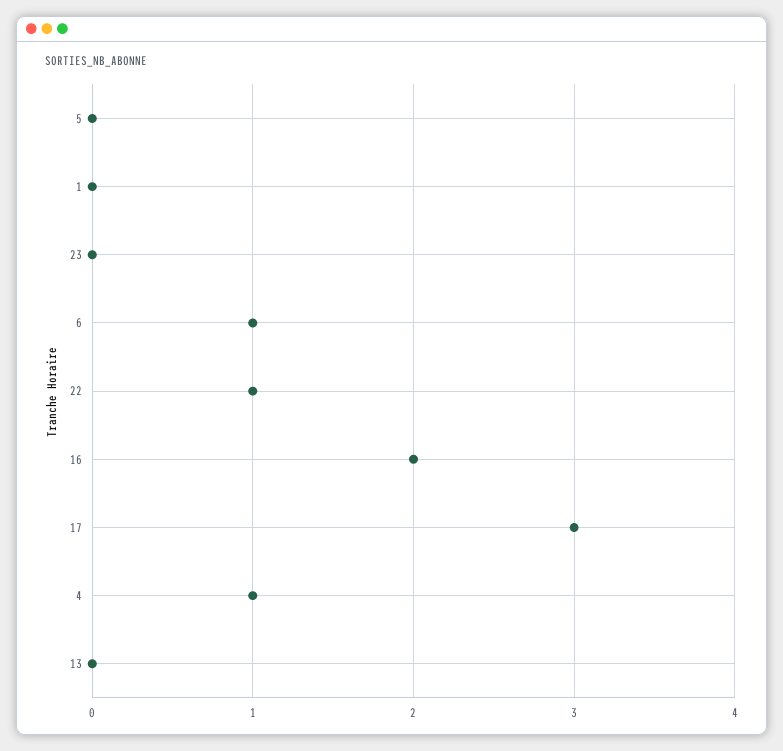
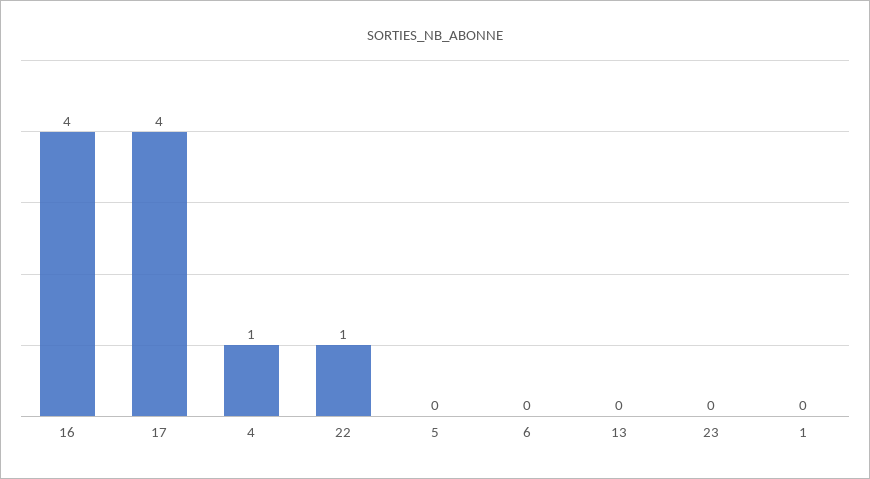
6: 1 -> 0
16: 2 -> 4
17: 3 -> 4

